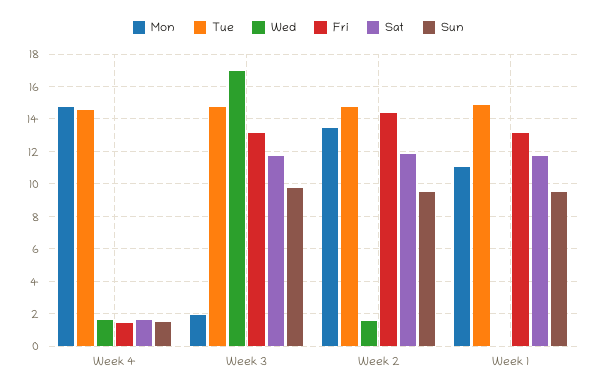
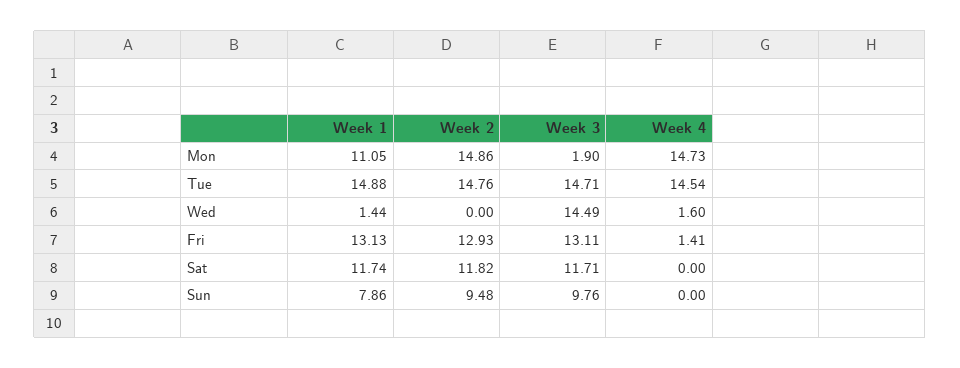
Sat, Week 4: 1.5 -> 0
Sun, Week 4: 1.5 -> 0
Wed, Week 3: 17 -> 14.49
Mon, Week 2: 13.5 -> 14.86
Wed, Week 2: 1.5 -> 0
Fri, Week 2: 14.5 -> 12.93
Wed, Week 1: 0 -> 1.44
Sun, Week 1: 9.5 -> 7.86

